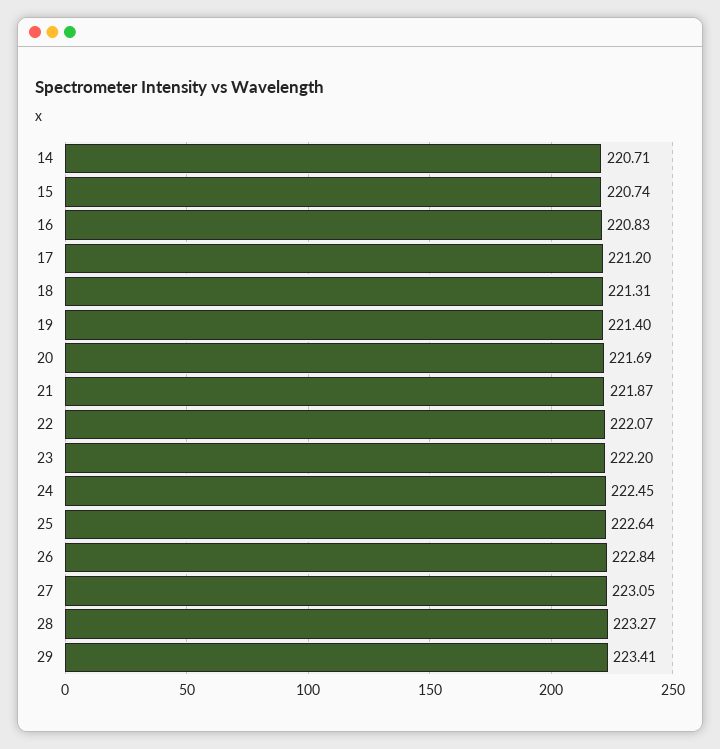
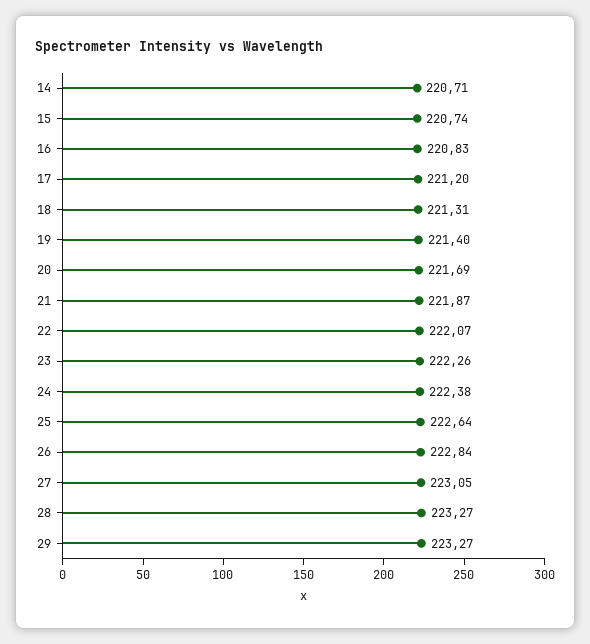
23: 222.2 -> 222.26
24: 222.45 -> 222.38
29: 223.41 -> 223.27

